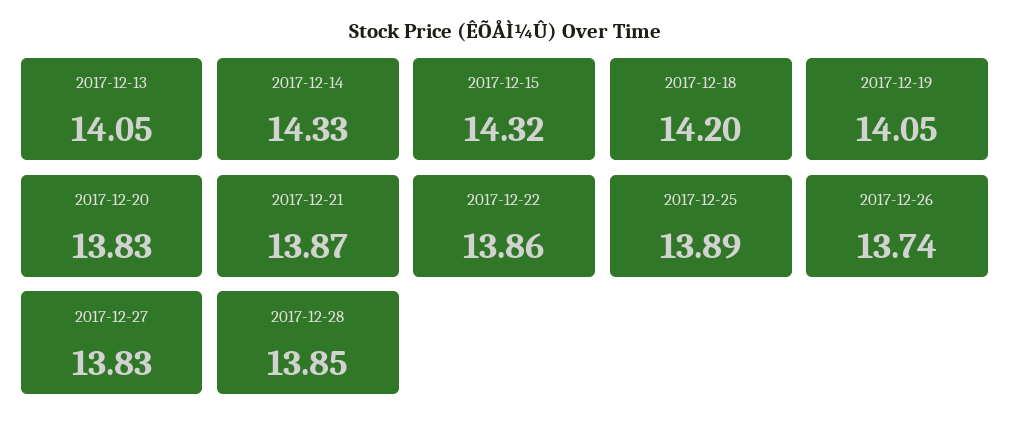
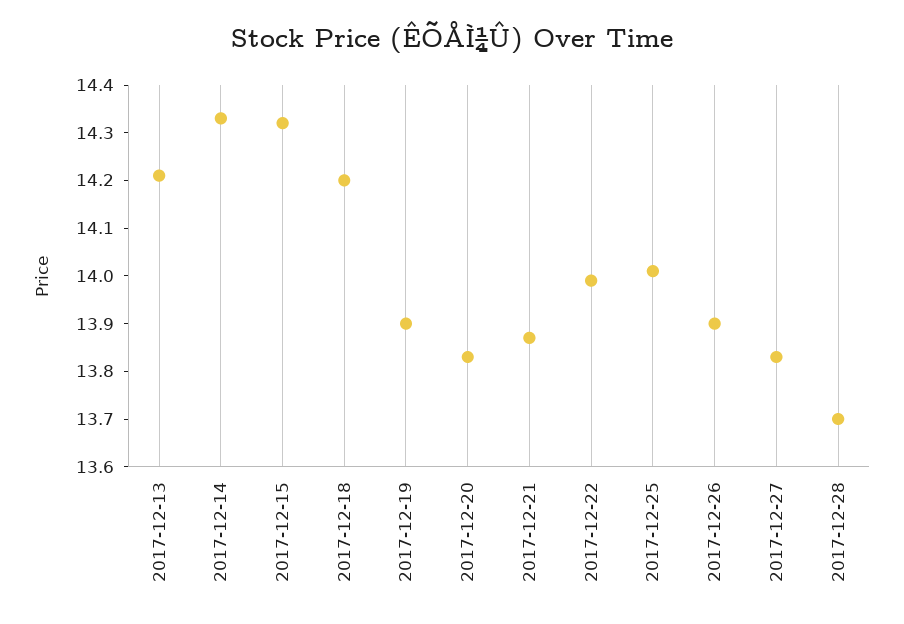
2017-12-13: 14.05 -> 14.2
2017-12-19: 14.05 -> 13.9
2017-12-22: 13.86 -> 14
2017-12-25: 13.89 -> 14
2017-12-26: 13.74 -> 13.9
2017-12-28: 13.85 -> 13.7

